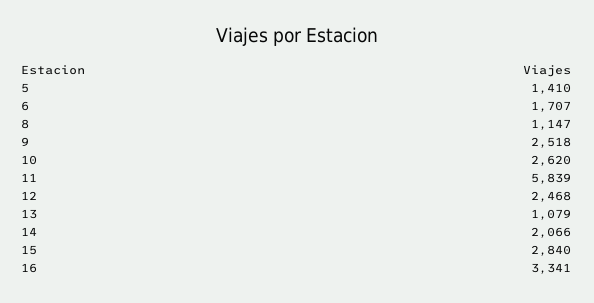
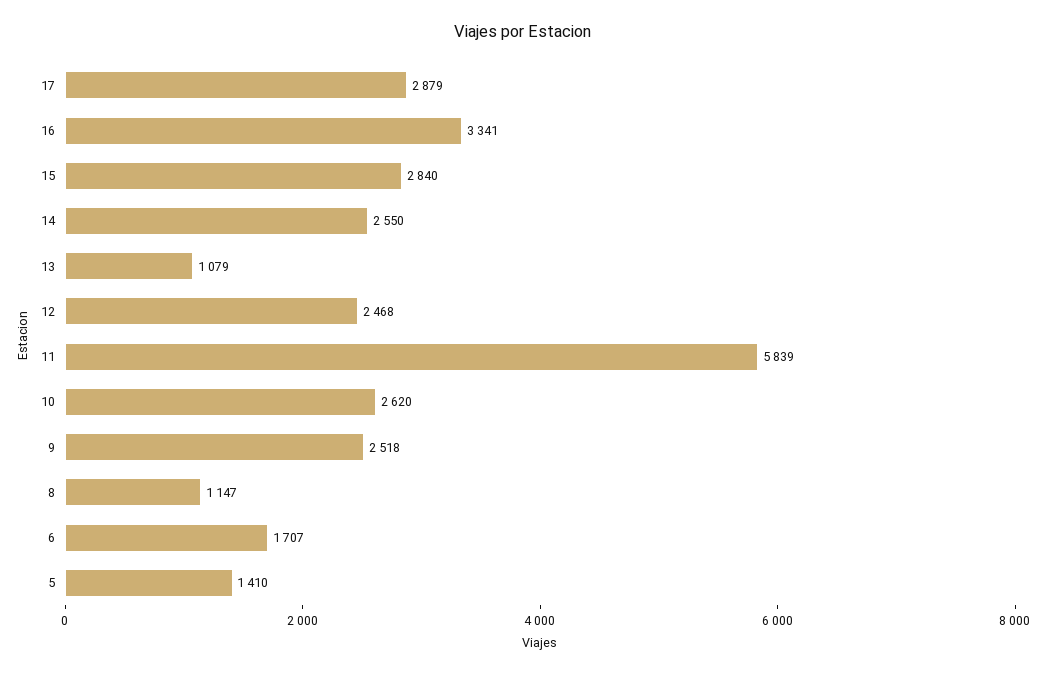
14: 2066 -> 2550
17: none -> 2879

